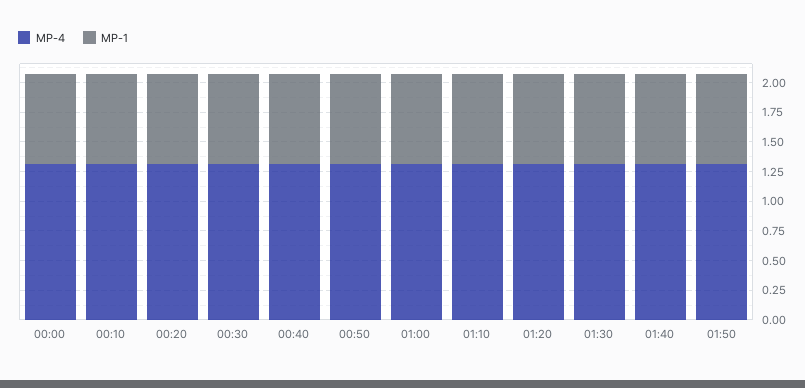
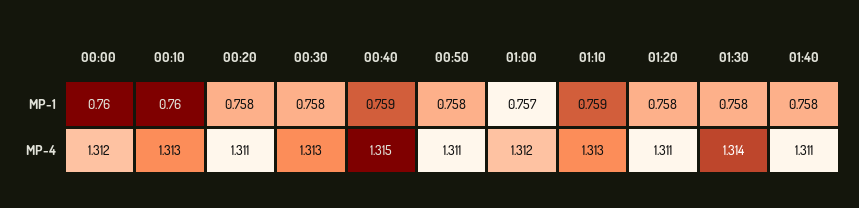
MP-4, 01:50: 1.25 -> none
MP-1, 01:50: 0.75 -> none

